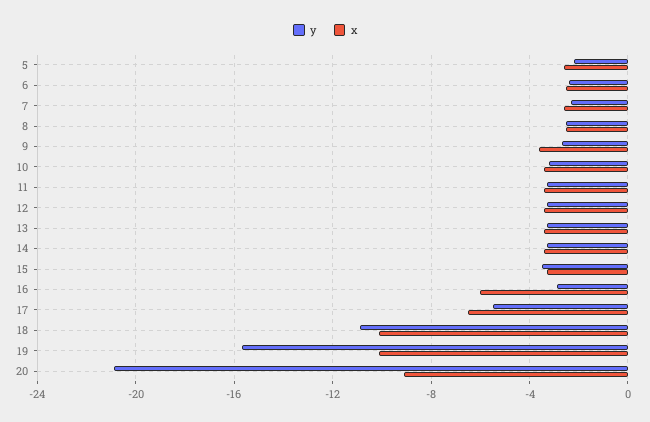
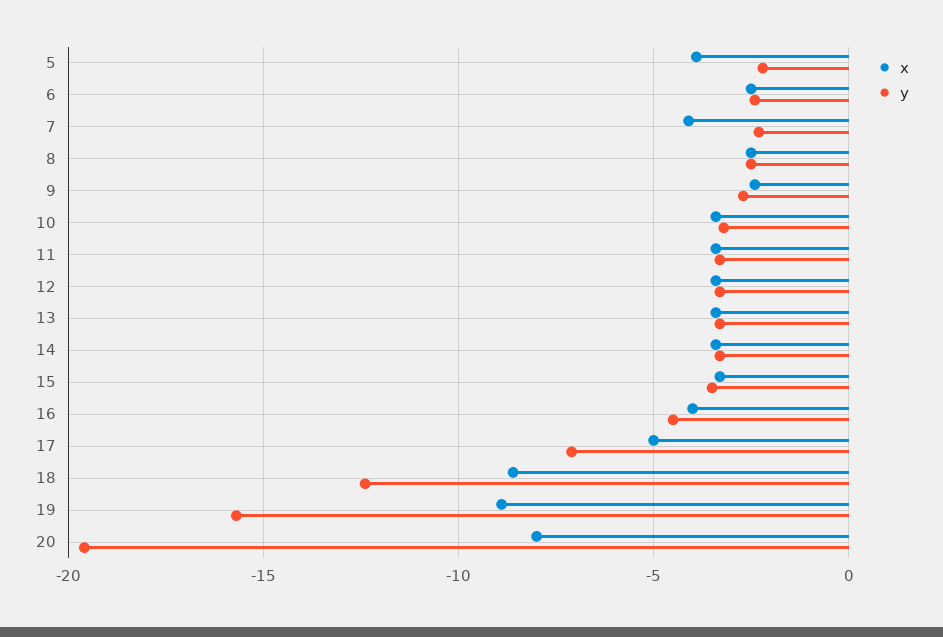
x, 5: -2.5 -> -4
x, 7: -2.5 -> -4
x, 9: -3.5 -> -2.5
y, 16: -3 -> -4.5
x, 16: -6 -> -4
y, 17: -5.5 -> -7
x, 17: -6.5 -> -5
y, 18: -11 -> -12.5
x, 18: -10 -> -8.5
x, 19: -10 -> -9
y, 20: -21 -> -19.5
x, 20: -9 -> -8

